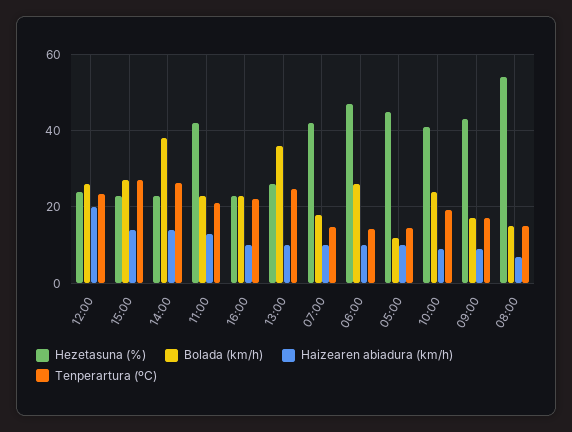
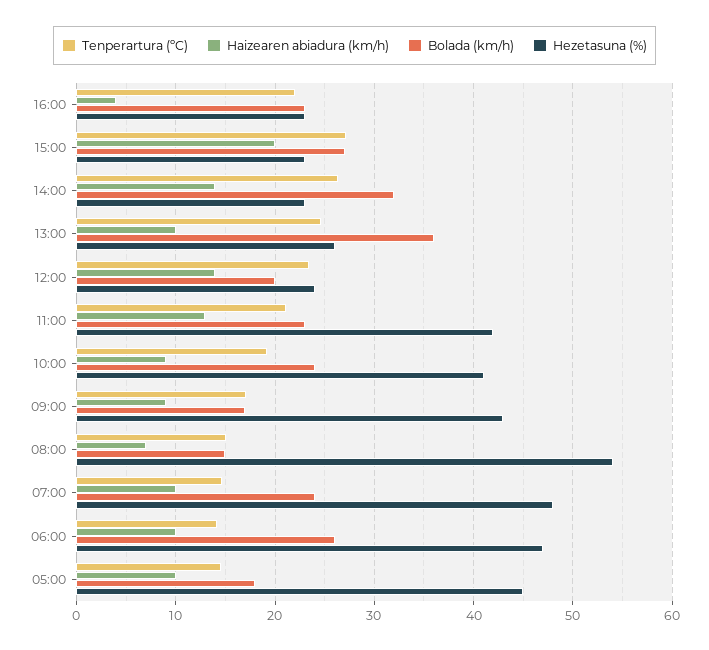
Bolada (km/h), 12:00: 26 -> 20
Haizearen abiadura (km/h), 12:00: 20 -> 14
Haizearen abiadura (km/h), 15:00: 14 -> 20
Bolada (km/h), 14:00: 38 -> 32
Haizearen abiadura (km/h), 16:00: 10 -> 4
Hezetasuna (%), 07:00: 42 -> 48
Bolada (km/h), 07:00: 18 -> 24
Bolada (km/h), 05:00: 12 -> 18

